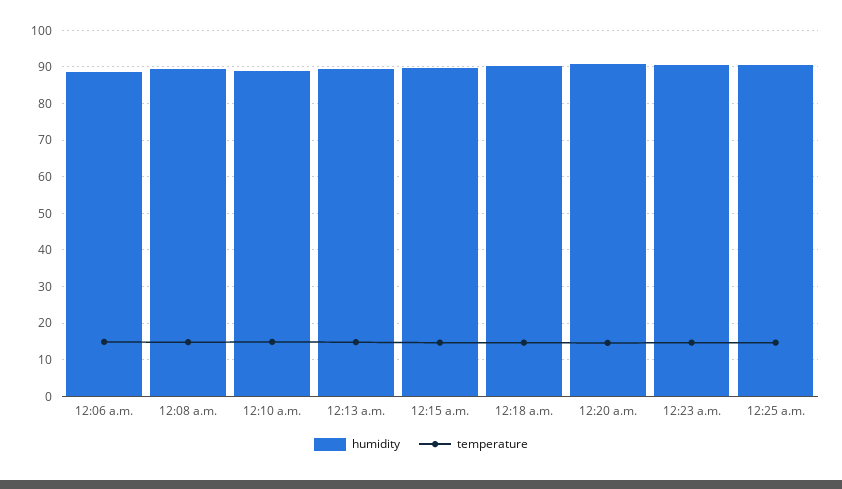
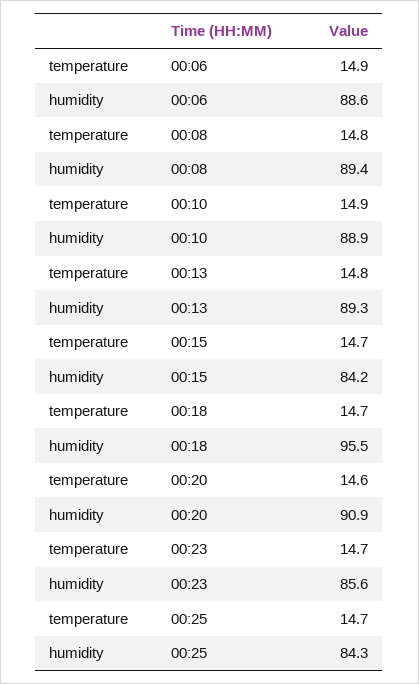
humidity, 12:15 a.m.: 90 -> 84.2
humidity, 12:18 a.m.: 90 -> 95.5
humidity, 12:23 a.m.: 90 -> 85.6
humidity, 12:25 a.m.: 90 -> 84.3

